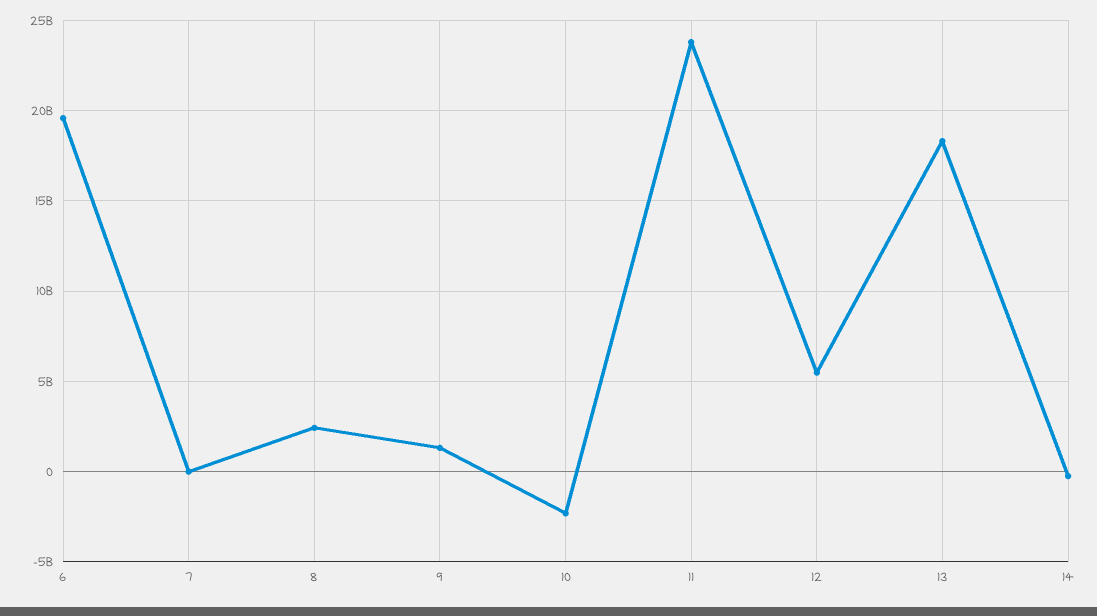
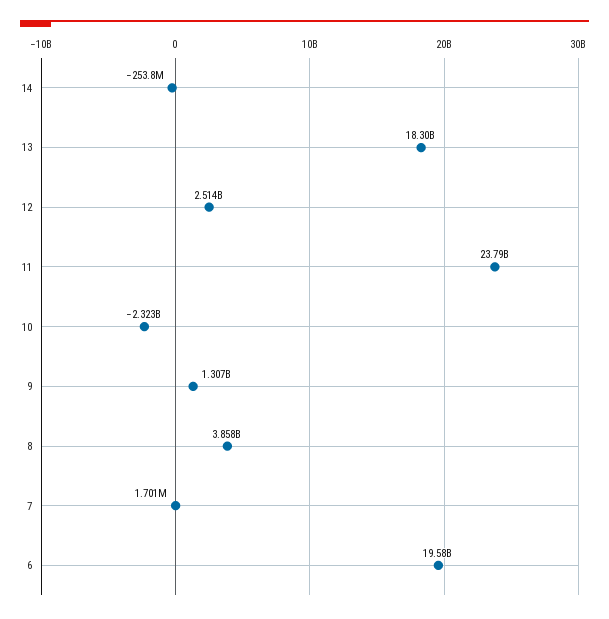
8: 2500000000 -> 3858000000
12: 5500000000 -> 2514000000

